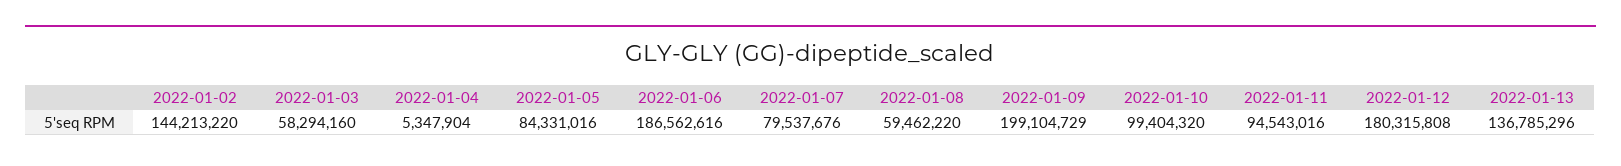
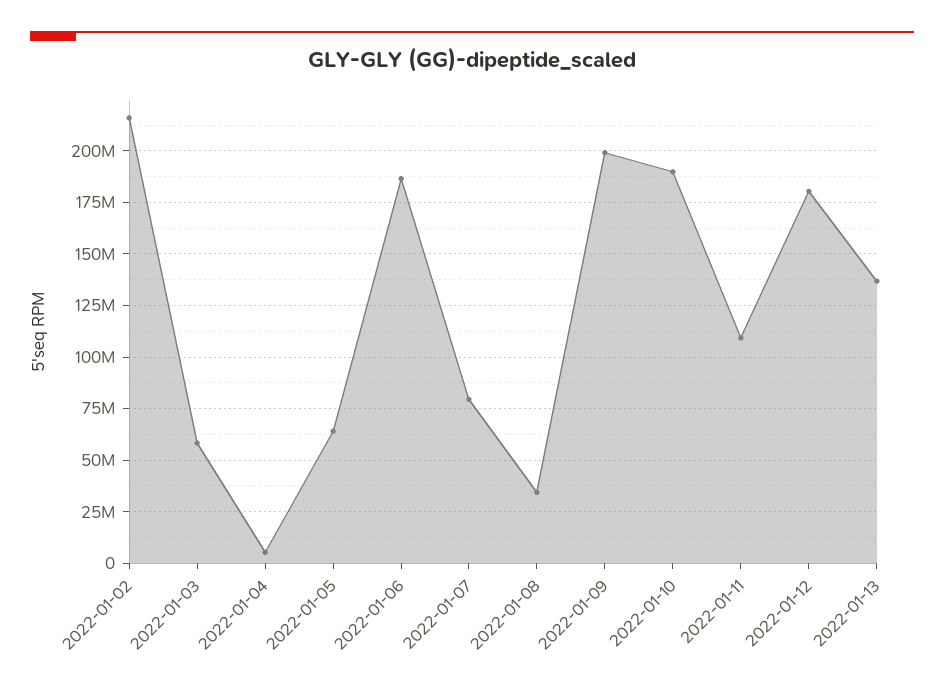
2022-01-02: 144213220 -> 215000000
2022-01-05: 84331016 -> 65000000
2022-01-08: 59462220 -> 35000000
2022-01-10: 99404320 -> 190000000
2022-01-11: 94543016 -> 110000000

